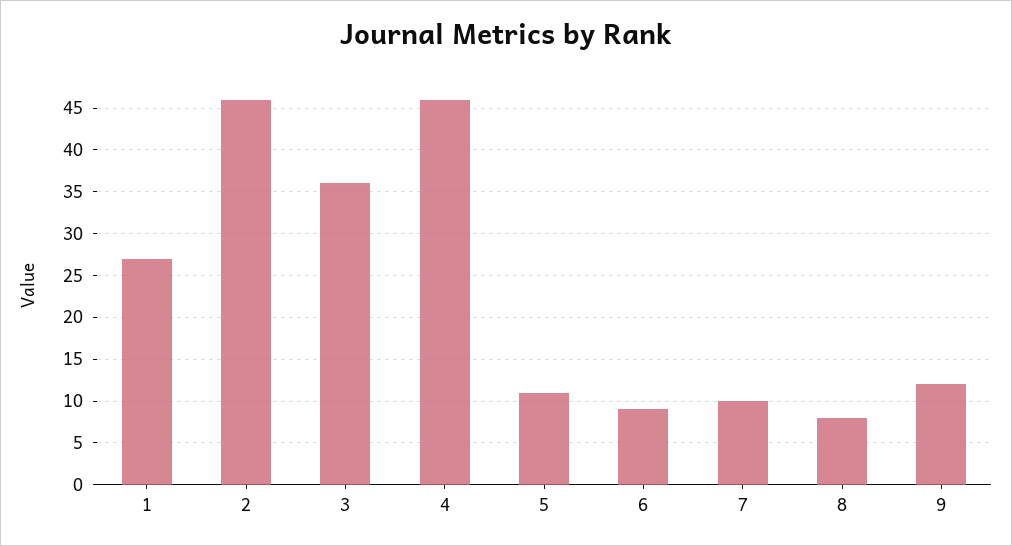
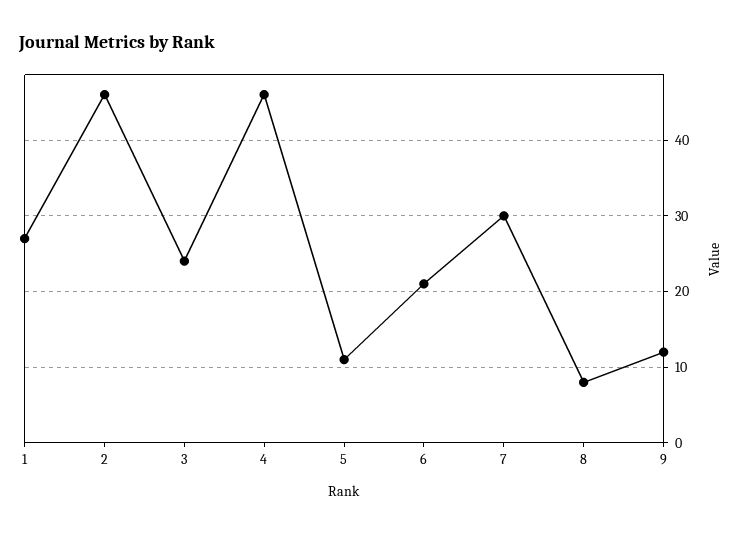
3: 36 -> 24
6: 9 -> 21
7: 10 -> 30

